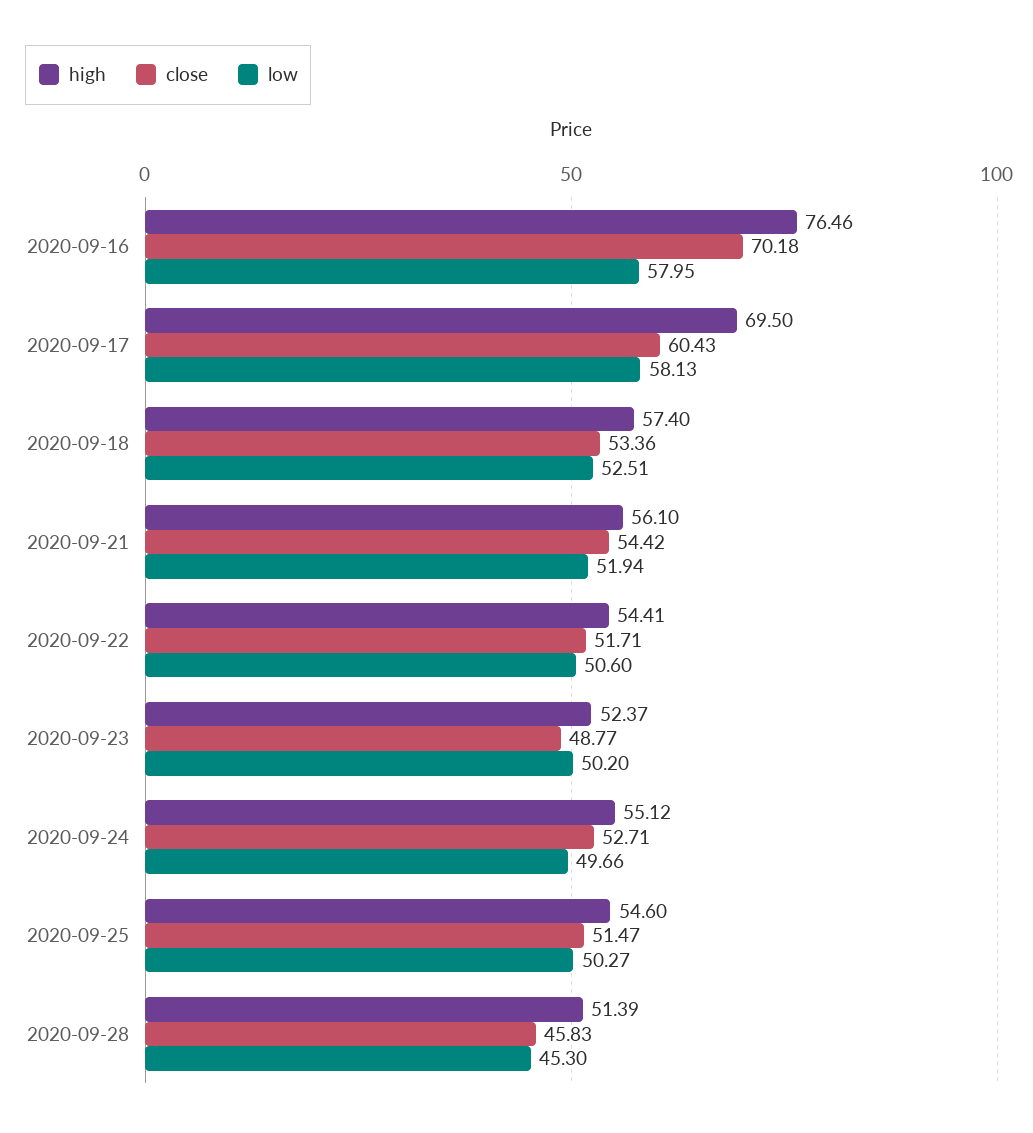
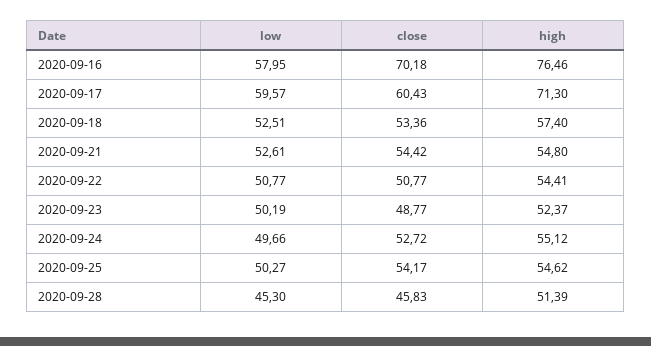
high, 2020-09-17: 69.5 -> 71.3
low, 2020-09-17: 58.13 -> 59.57
high, 2020-09-21: 56.1 -> 54.8
low, 2020-09-21: 51.94 -> 52.61
close, 2020-09-22: 51.71 -> 50.77
low, 2020-09-22: 50.6 -> 50.77
low, 2020-09-23: 50.2 -> 50.19
close, 2020-09-24: 52.71 -> 52.72
high, 2020-09-25: 54.6 -> 54.62
close, 2020-09-25: 51.47 -> 54.17

